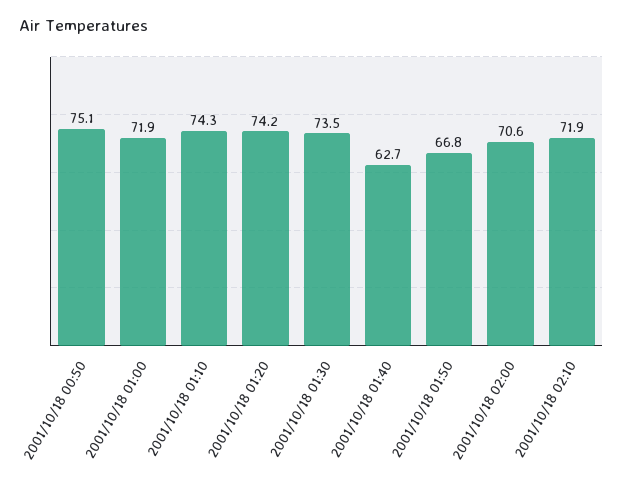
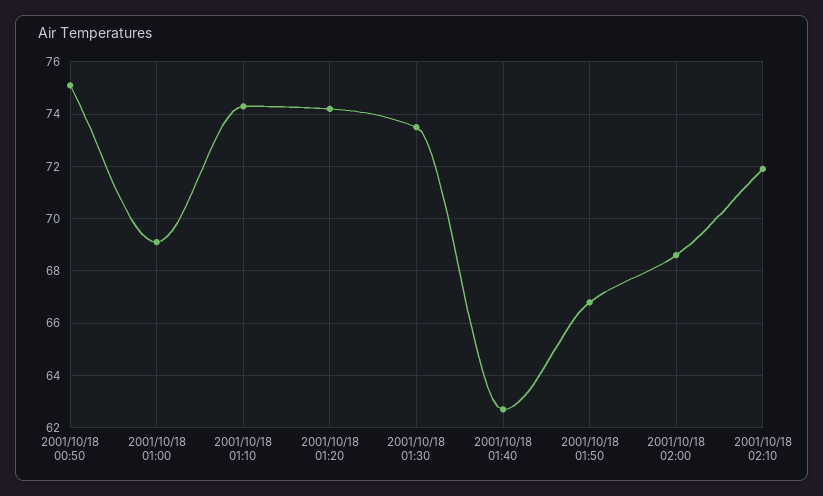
2001/10/18 01:00: 71.9 -> 69
2001/10/18 02:00: 70.6 -> 68.5

